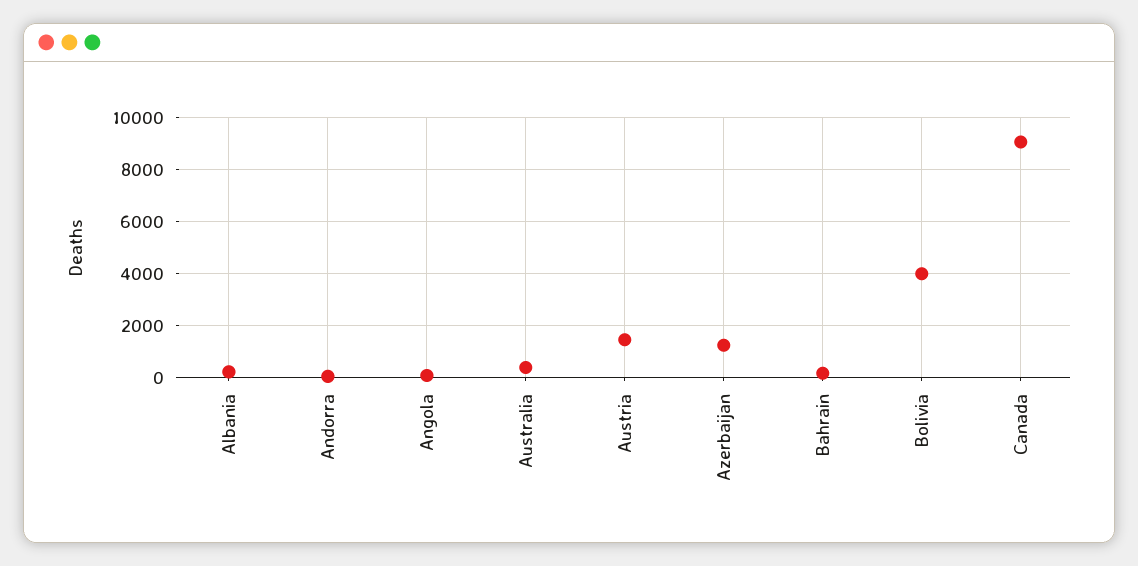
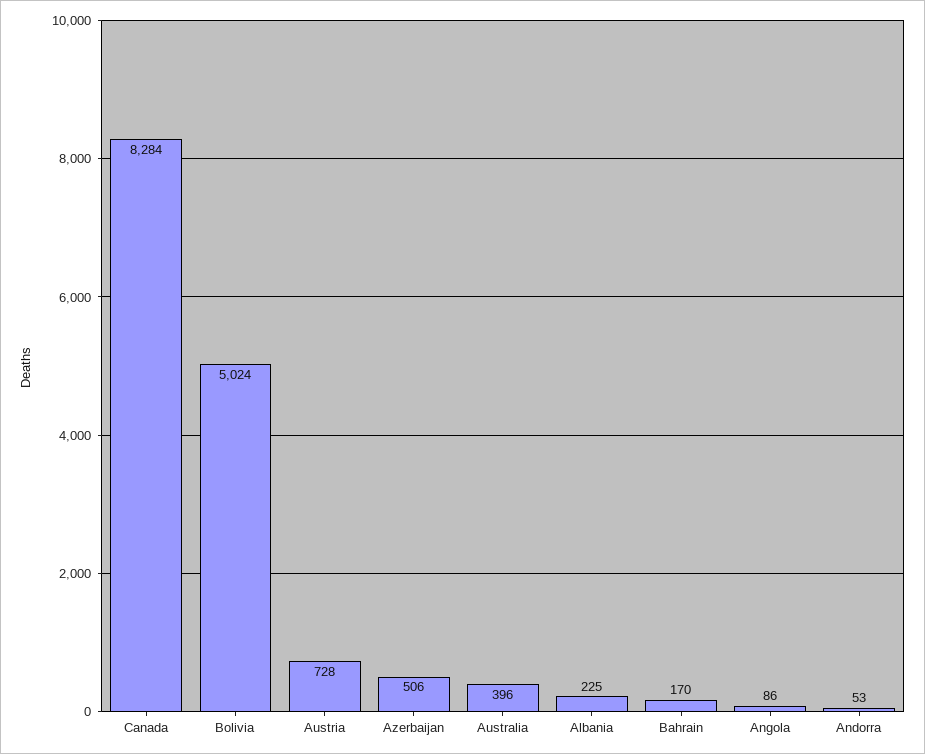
Austria: 1500 -> 728
Azerbaijan: 1250 -> 506
Bolivia: 4000 -> 5024
Canada: 9000 -> 8284

